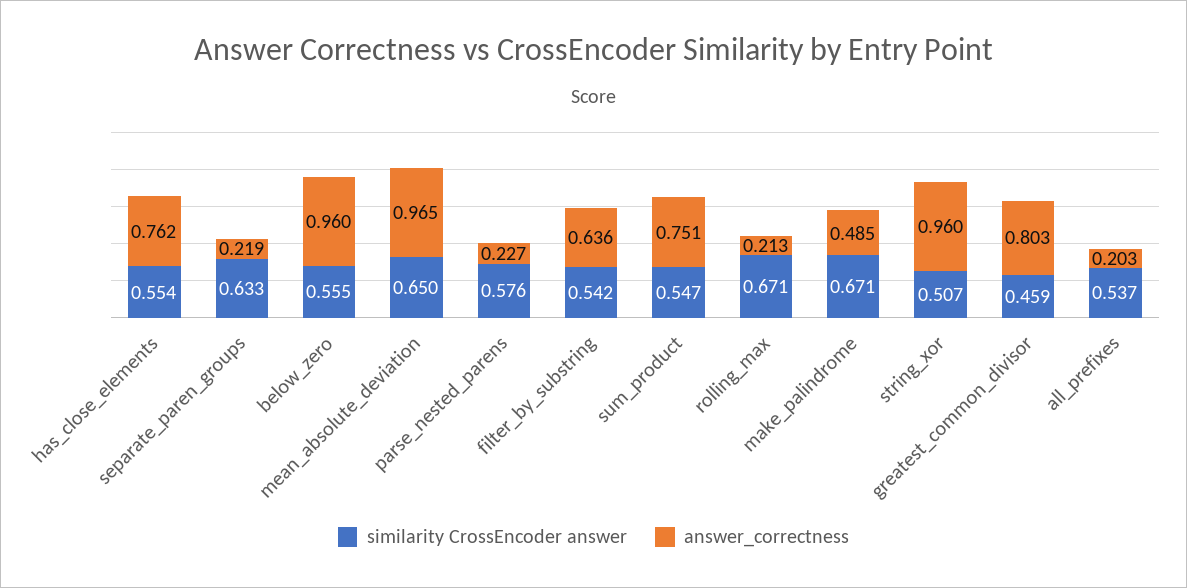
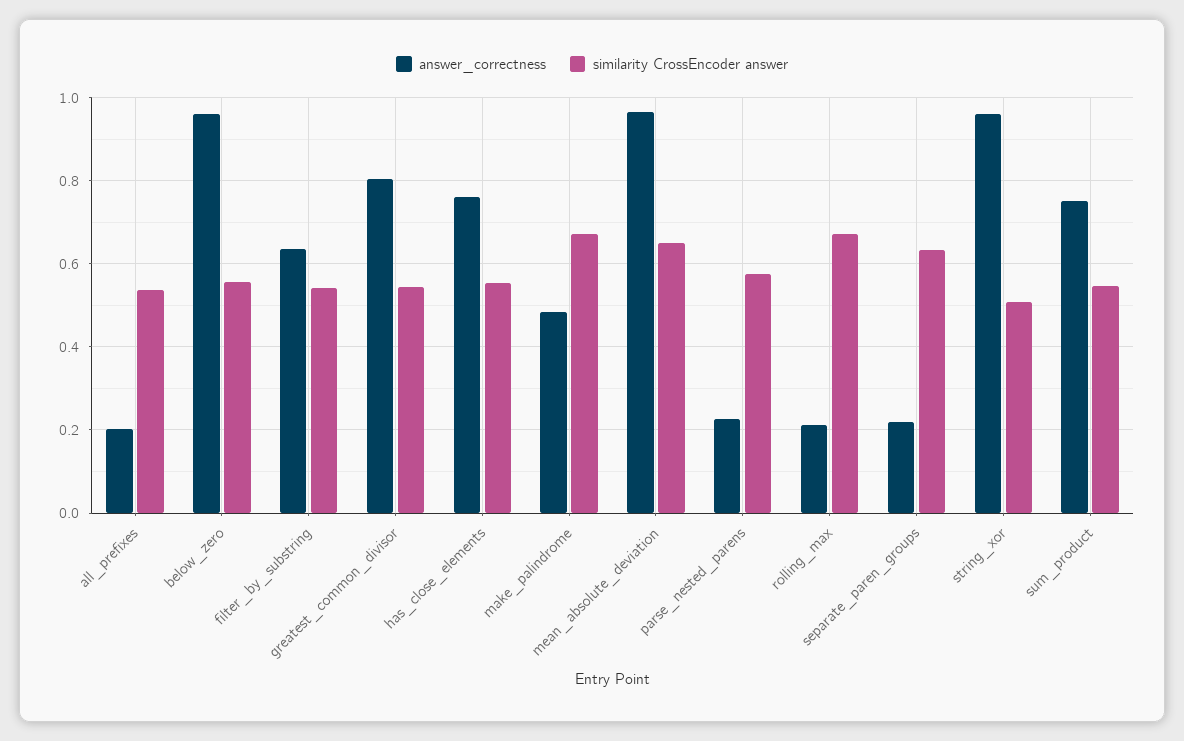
similarity CrossEncoder answer, greatest_common_divisor: 0.459 -> 0.54

